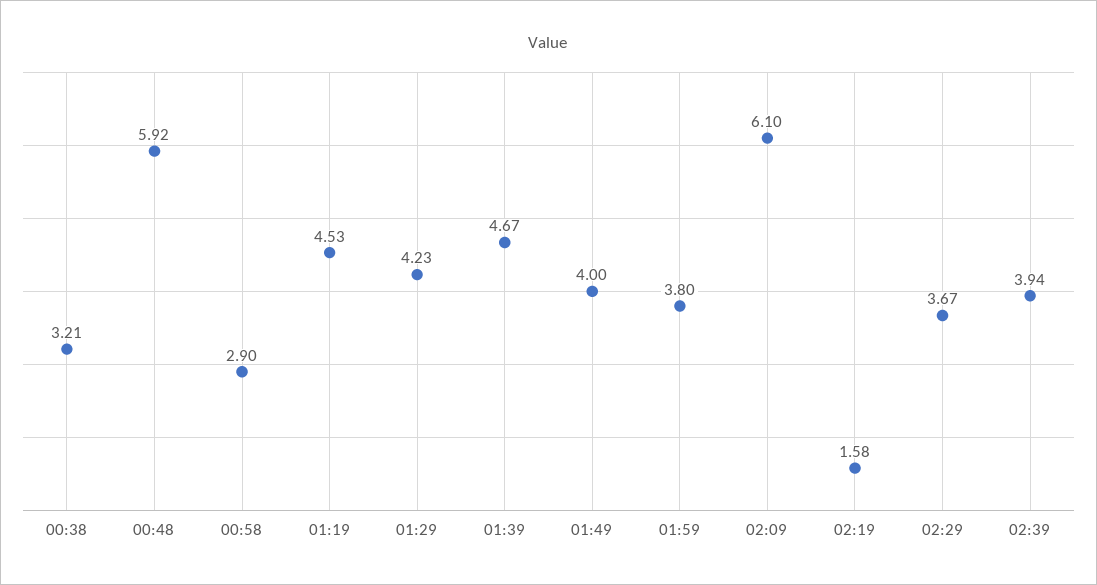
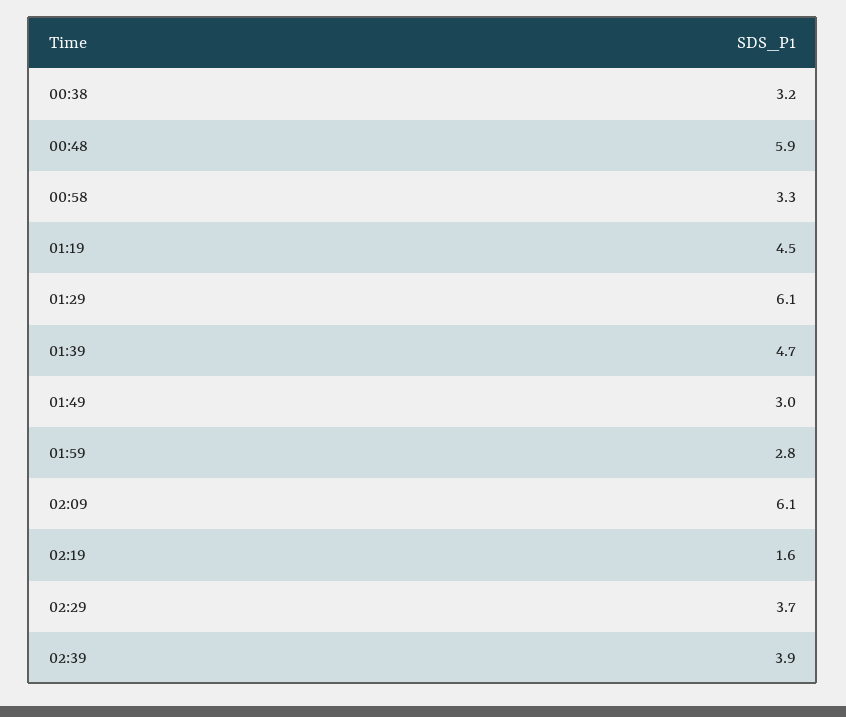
00:58: 2.9 -> 3.3
01:29: 4.23 -> 6.1
01:49: 4 -> 3
01:59: 3.8 -> 2.8

